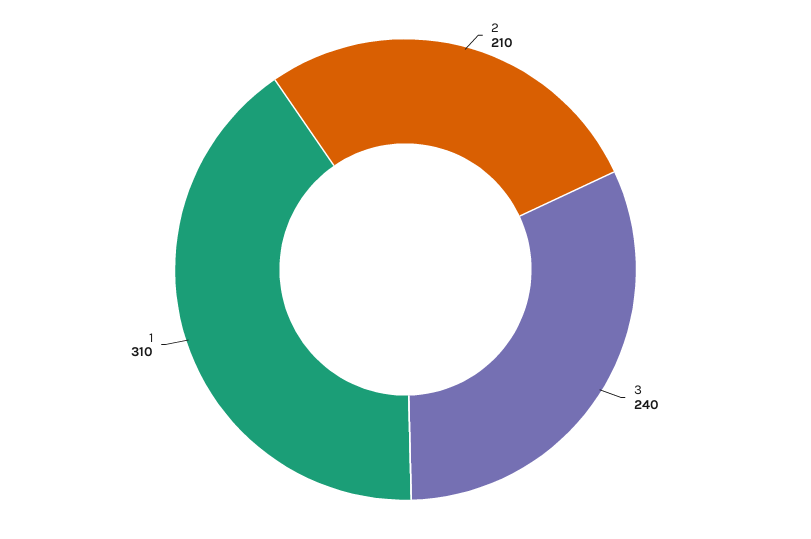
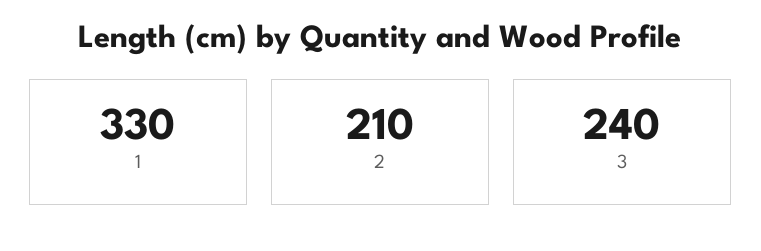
1: 310 -> 330

